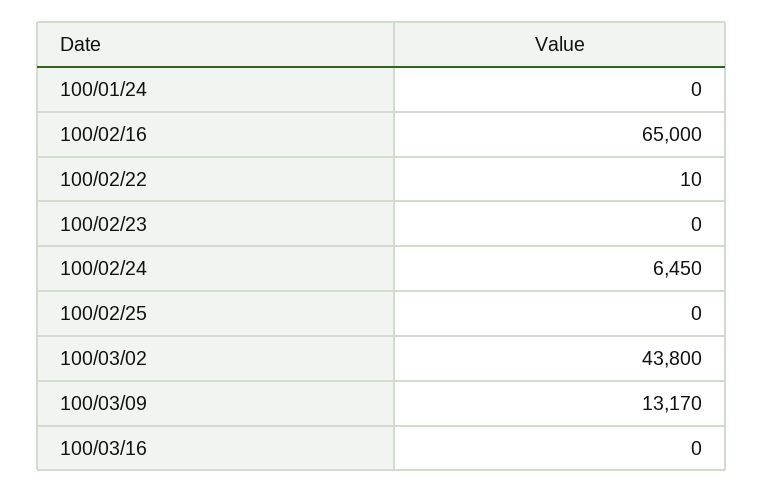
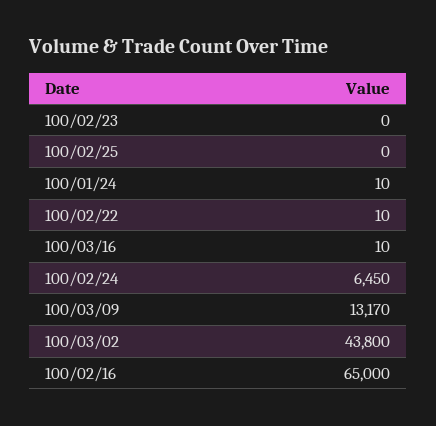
100/01/24: 0 -> 10
100/03/16: 0 -> 10

